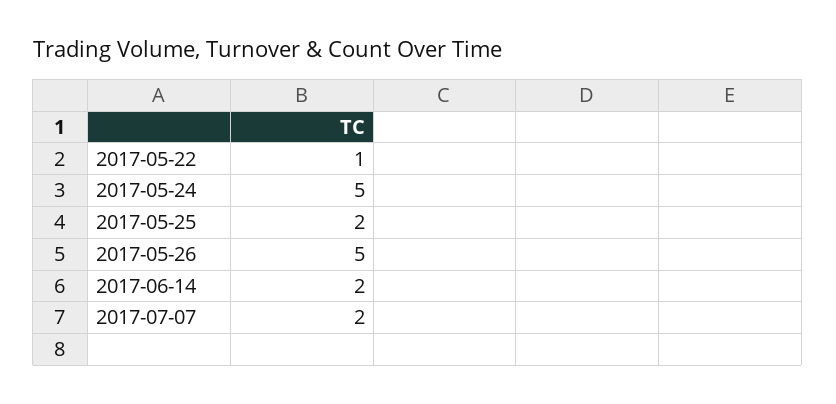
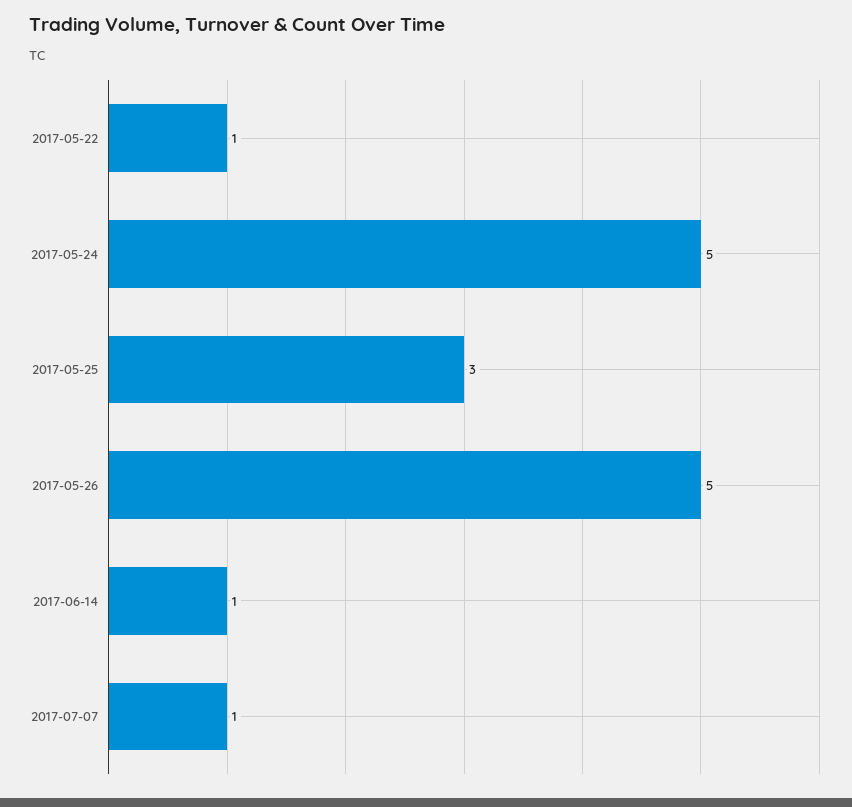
2017-05-25: 2 -> 3
2017-06-14: 2 -> 1
2017-07-07: 2 -> 1

